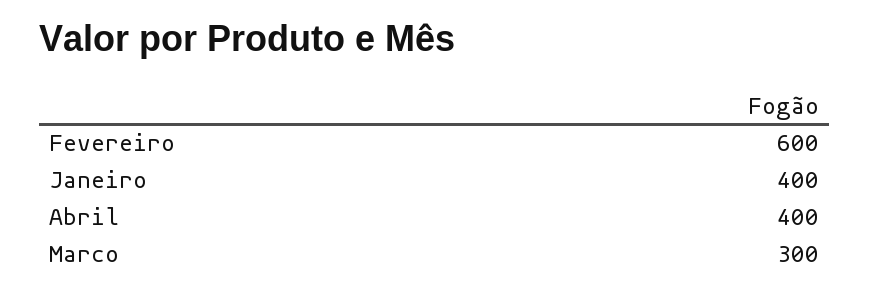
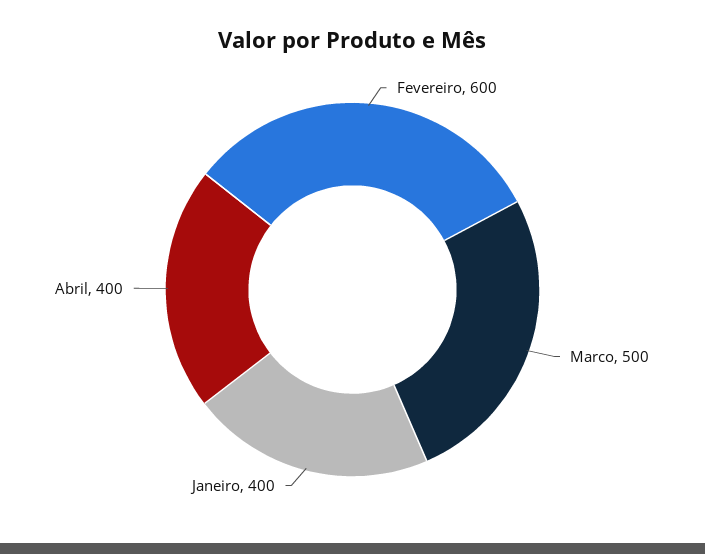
Marco: 300 -> 500

